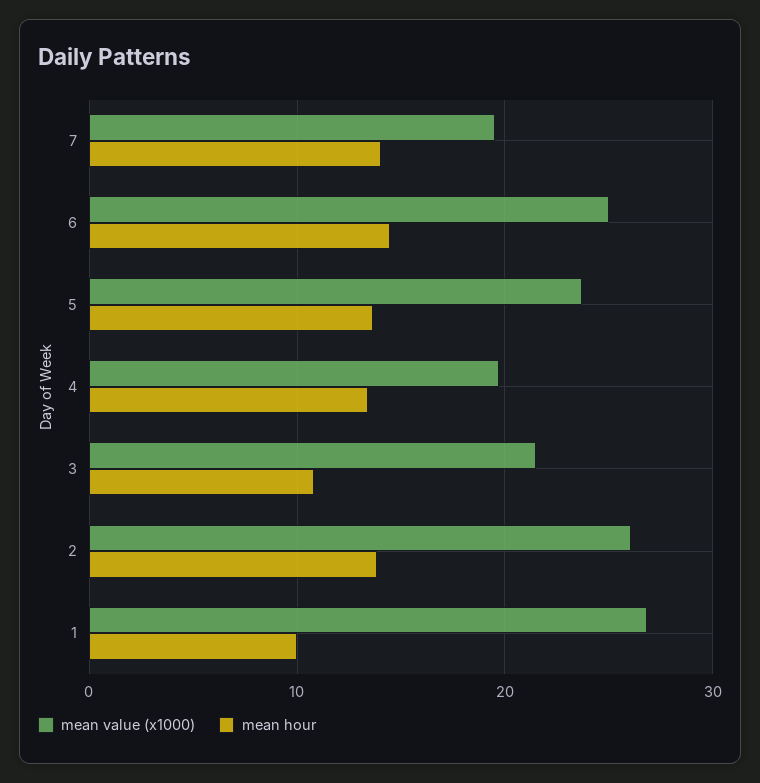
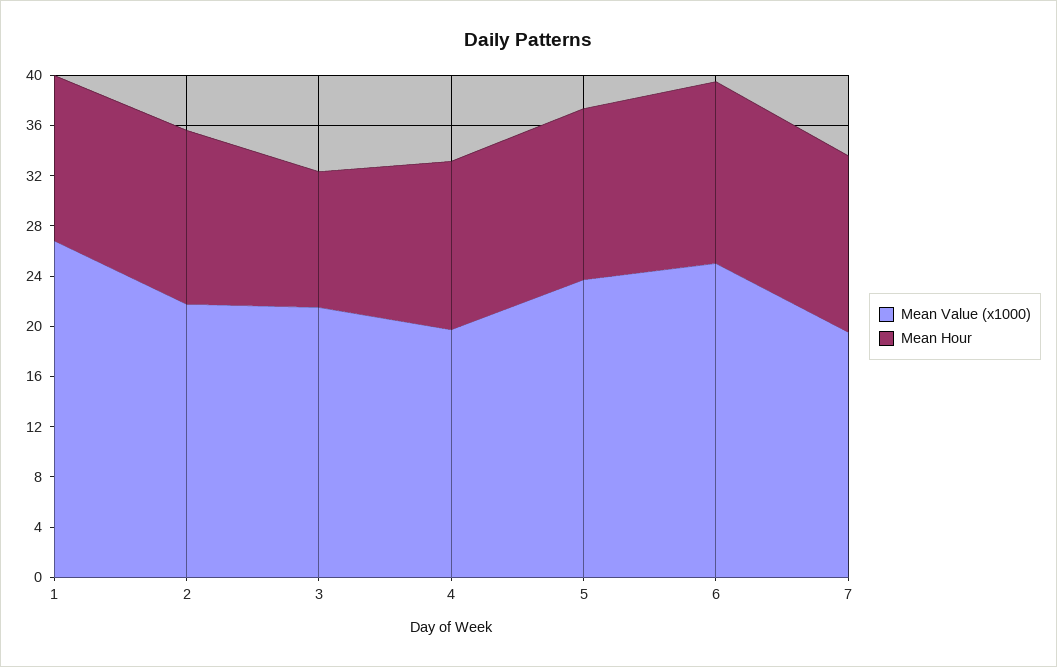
mean value (x1000), 2: 26 -> 22
mean hour, 1: 10 -> 13

